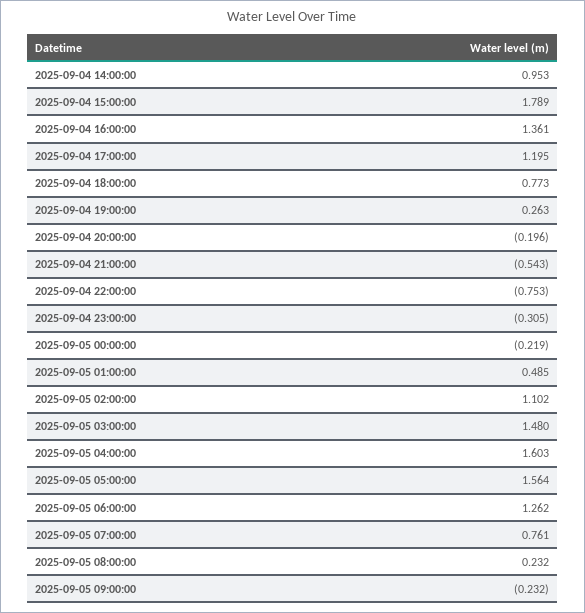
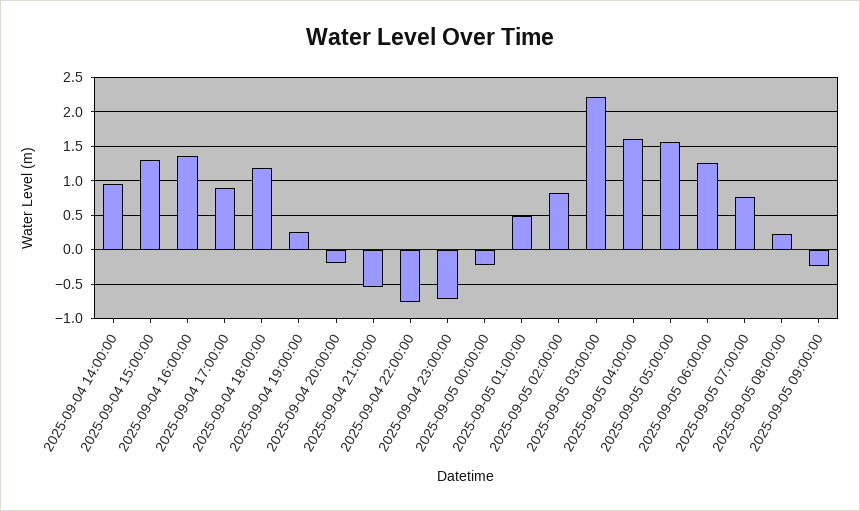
2025-09-04 15:00:00: 1.789 -> 1.3
2025-09-04 17:00:00: 1.195 -> 0.9
2025-09-04 18:00:00: 0.773 -> 1.2
2025-09-04 23:00:00: -0.305 -> -0.7
2025-09-05 02:00:00: 1.102 -> 0.8
2025-09-05 03:00:00: 1.48 -> 2.2

